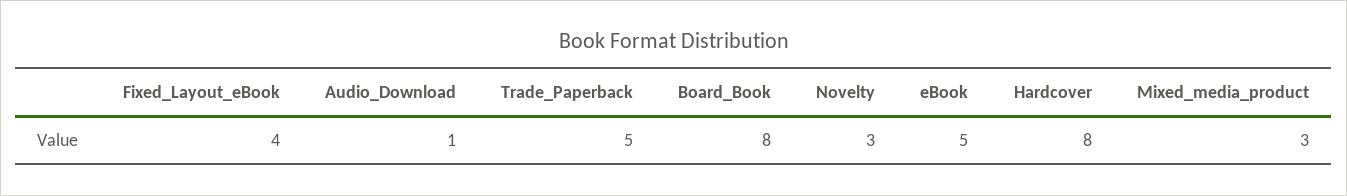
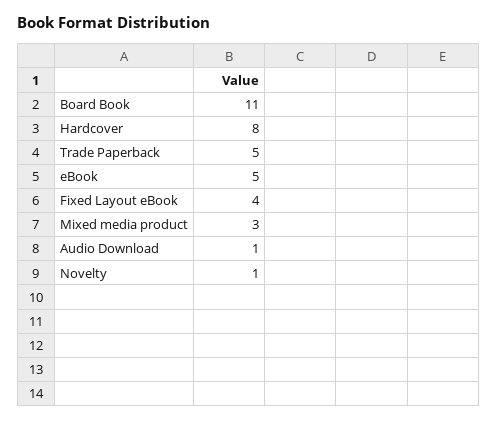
Board_Book: 8 -> 11
Novelty: 3 -> 1

